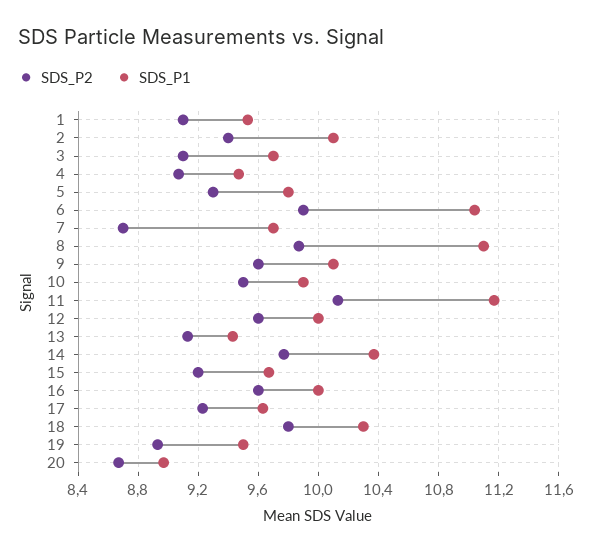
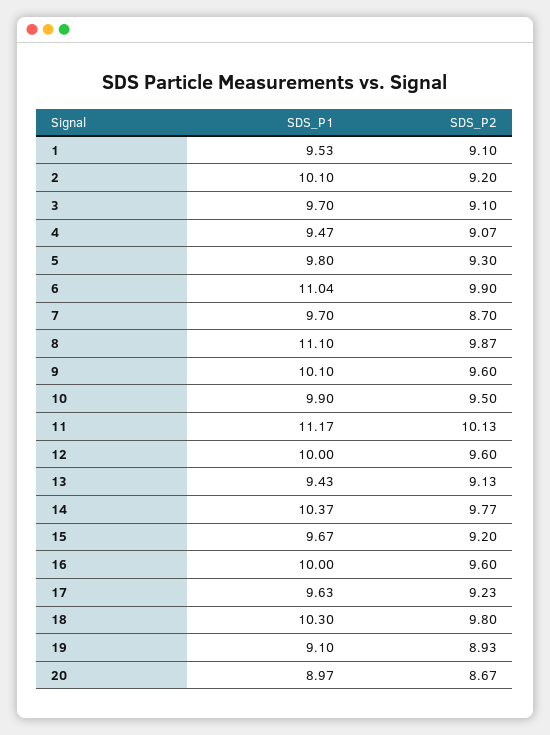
SDS_P2, 2: 9.4 -> 9.2
SDS_P1, 19: 9.5 -> 9.1

